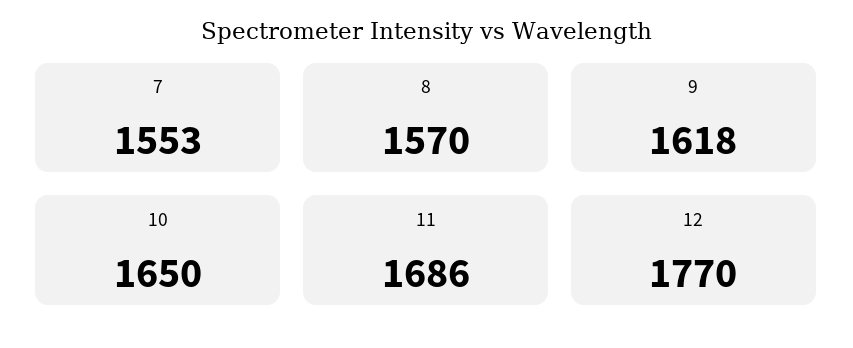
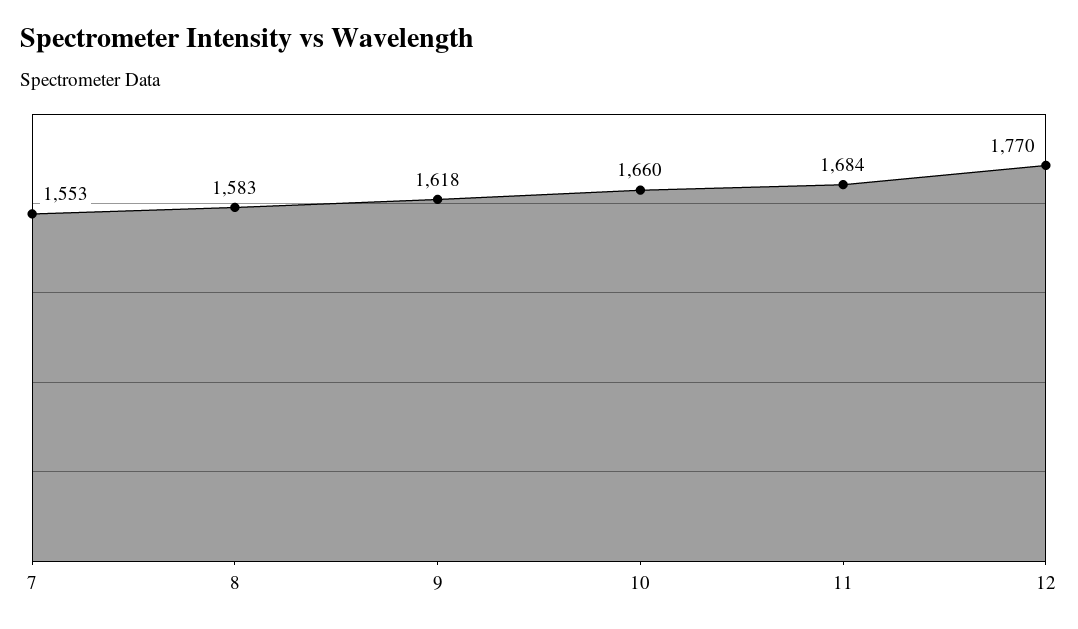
8: 1570 -> 1583
10: 1650 -> 1660
11: 1686 -> 1684

